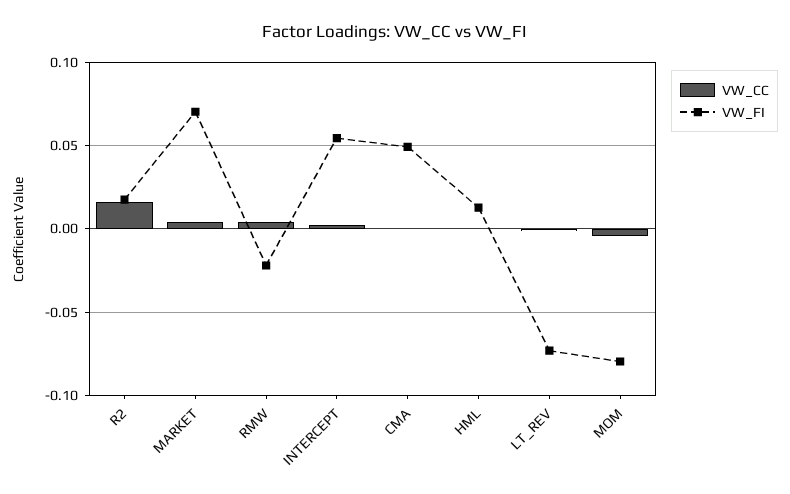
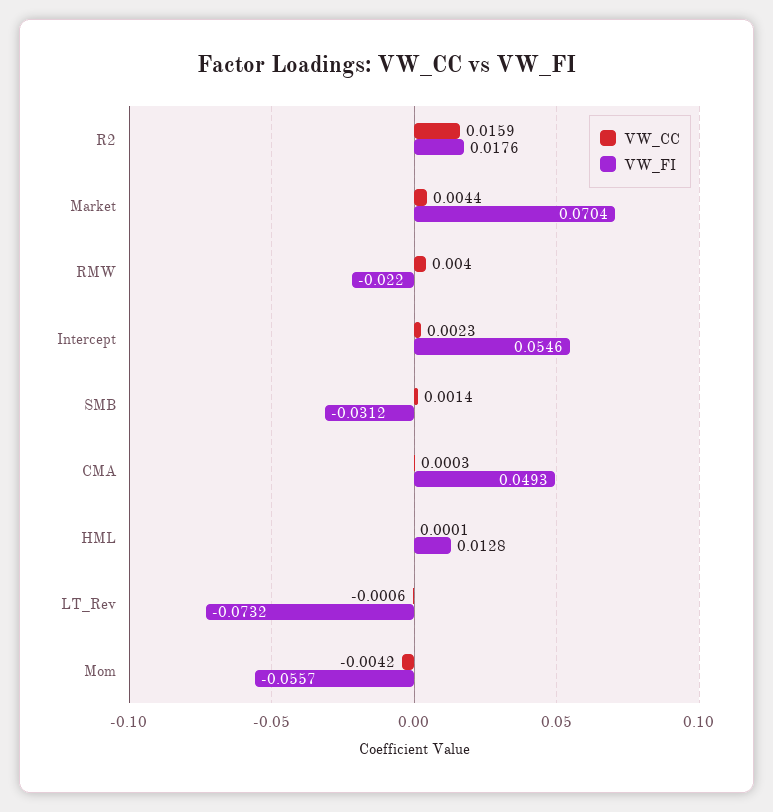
VW_FI, MOM: -0.08 -> -0.0557
VW_CC, SMB: none -> 0.0014
VW_FI, SMB: none -> -0.0312

